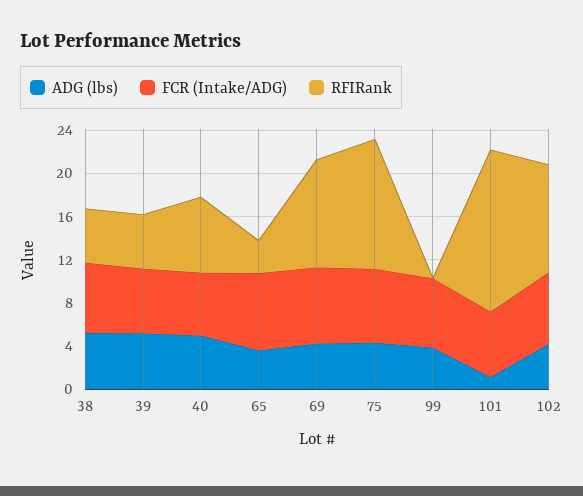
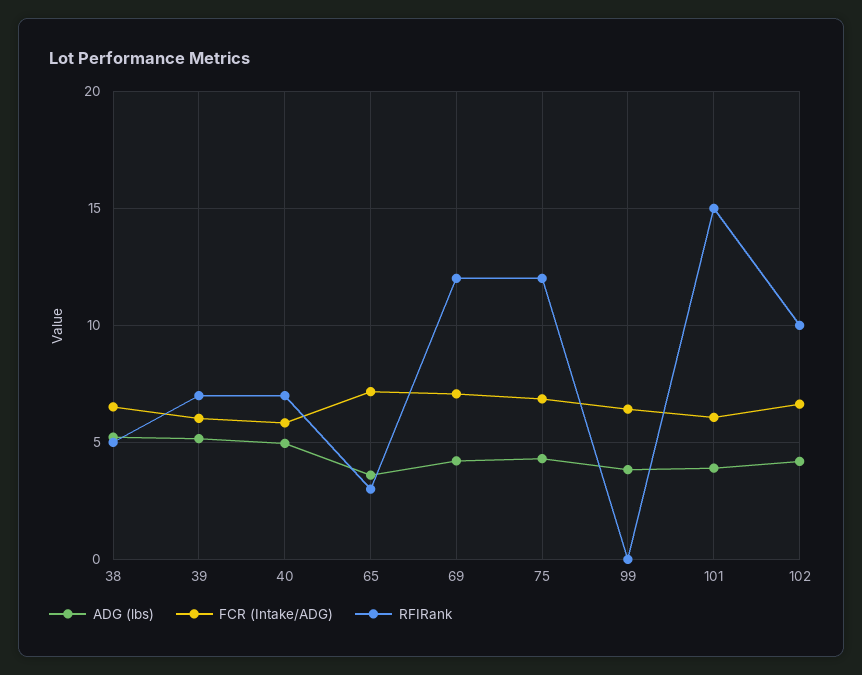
RFIRank, 39: 5 -> 7
RFIRank, 69: 10 -> 12
ADG (lbs), 101: 1 -> 4

